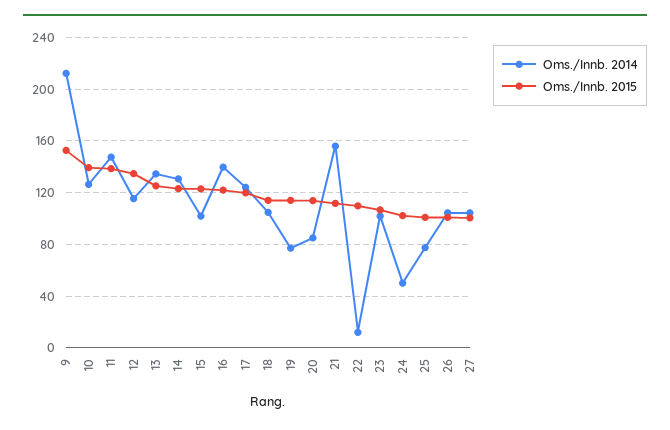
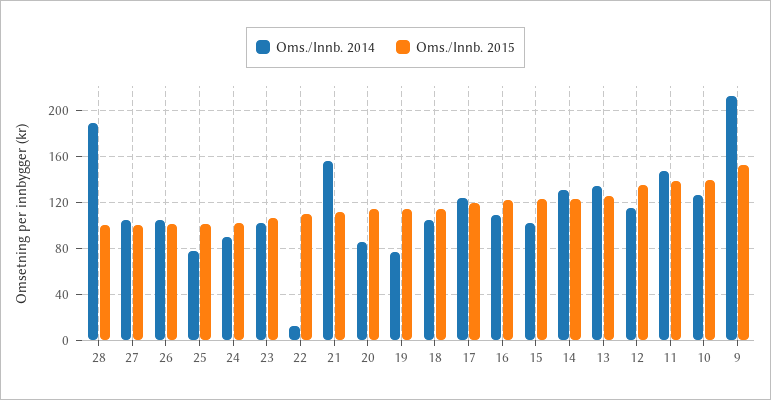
Oms./Innb. 2014, 16: 140 -> 110
Oms./Innb. 2014, 24: 50 -> 90
Oms./Innb. 2014, 28: none -> 190
Oms./Innb. 2015, 28: none -> 100

